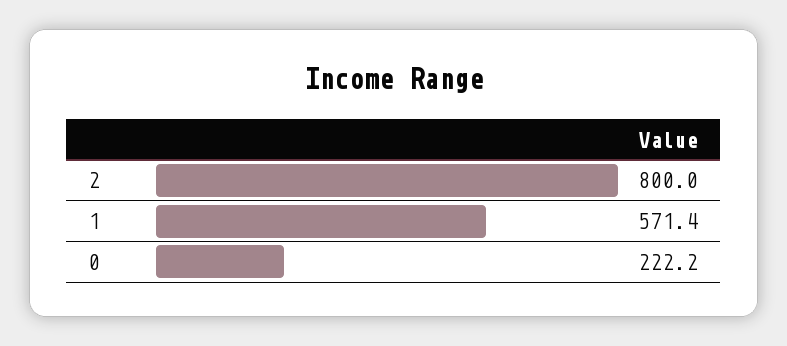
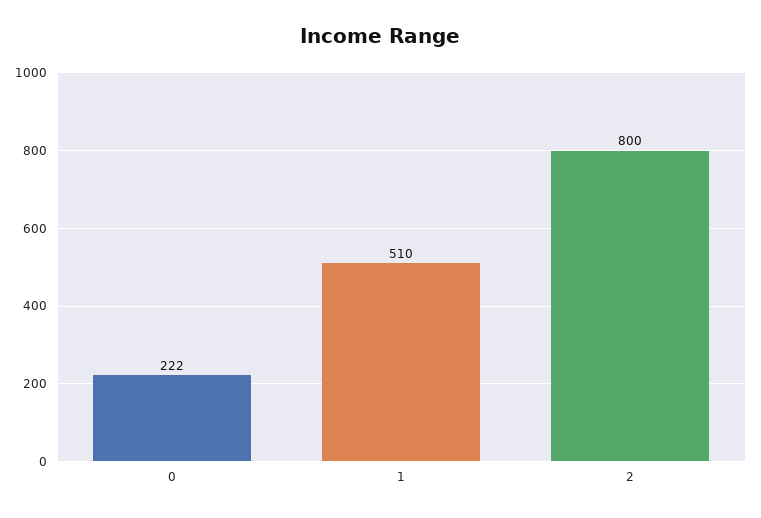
1: 571.4 -> 510

